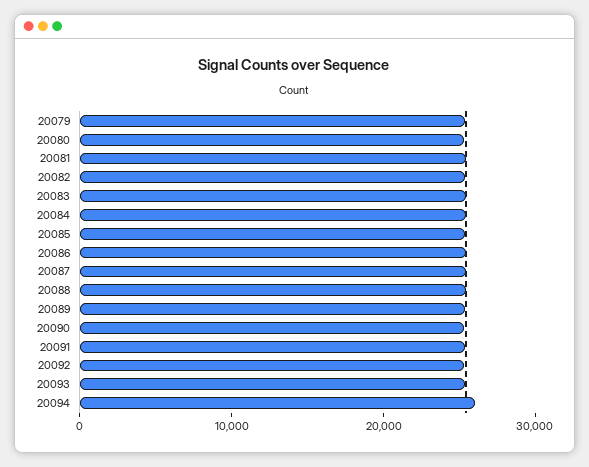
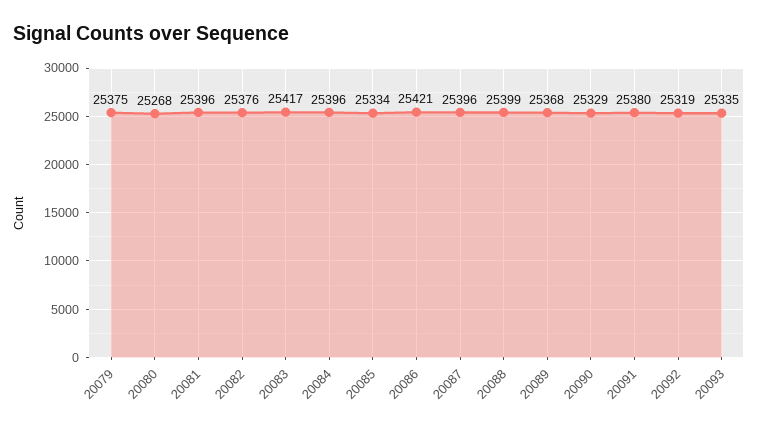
20094: 26000 -> none

